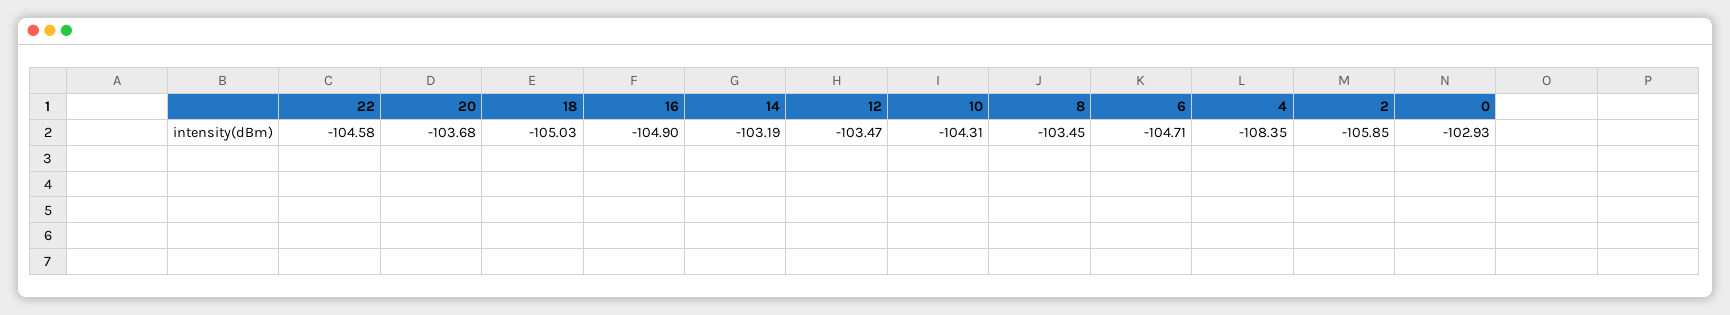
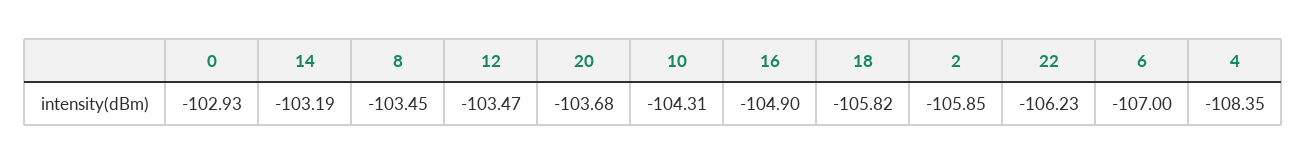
22: -104.58 -> -106.23
18: -105.03 -> -105.82
6: -104.71 -> -107

